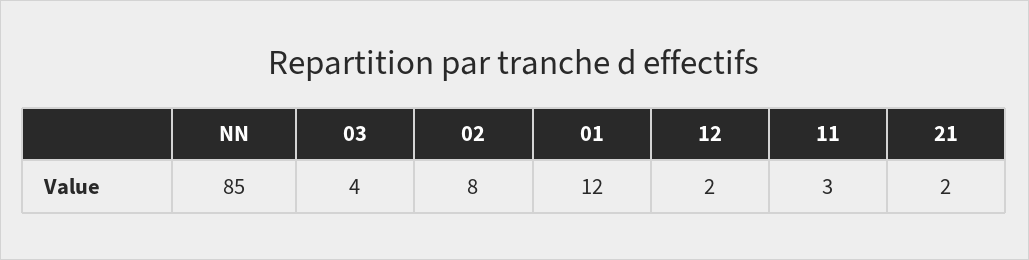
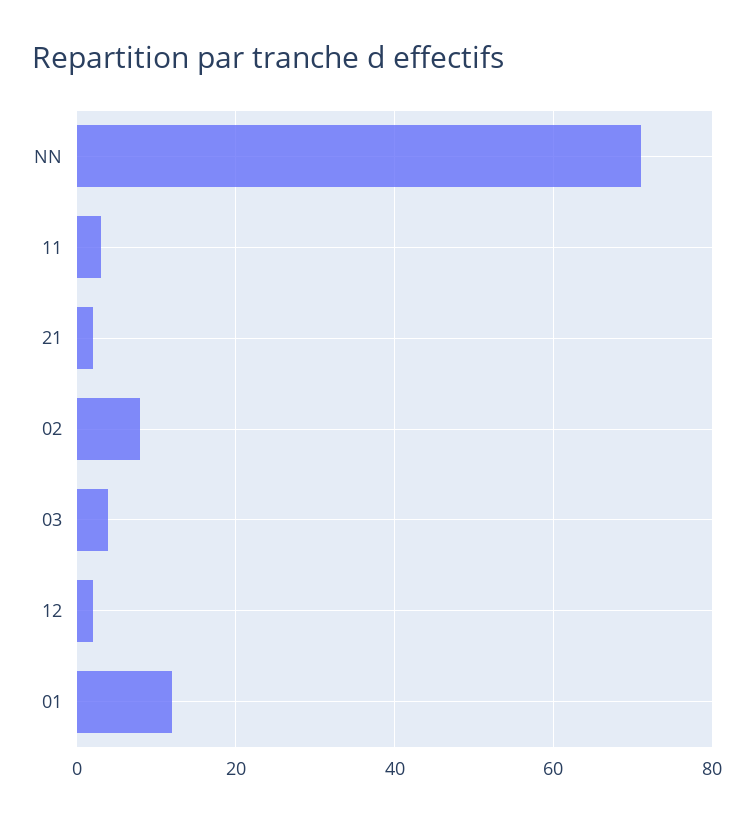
NN: 85 -> 70

